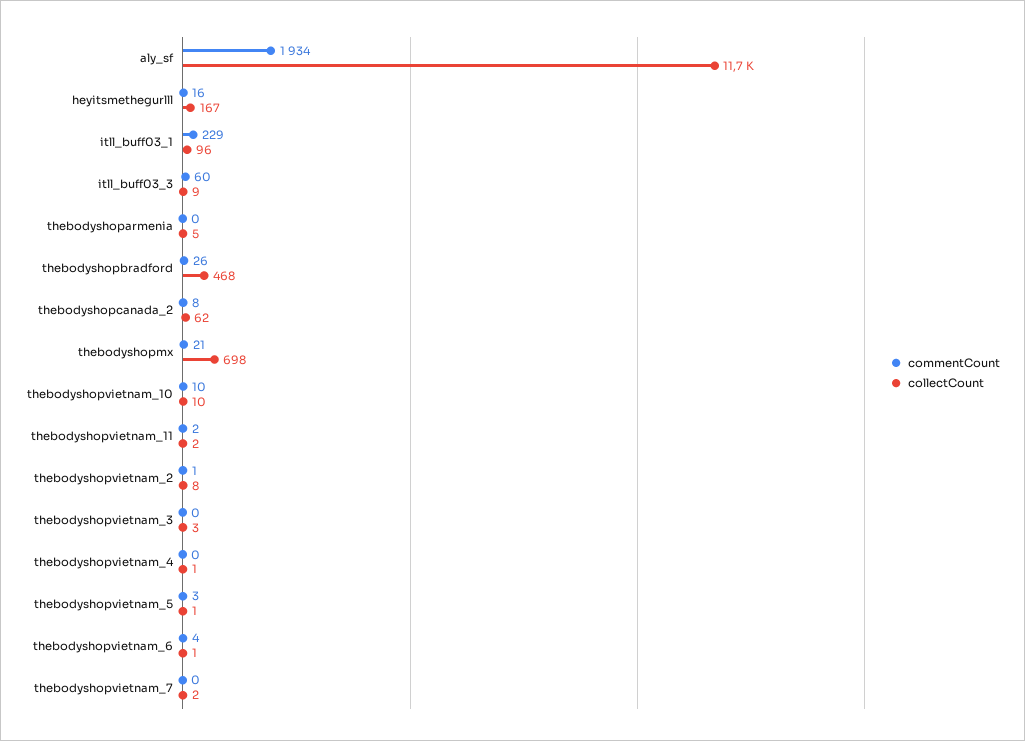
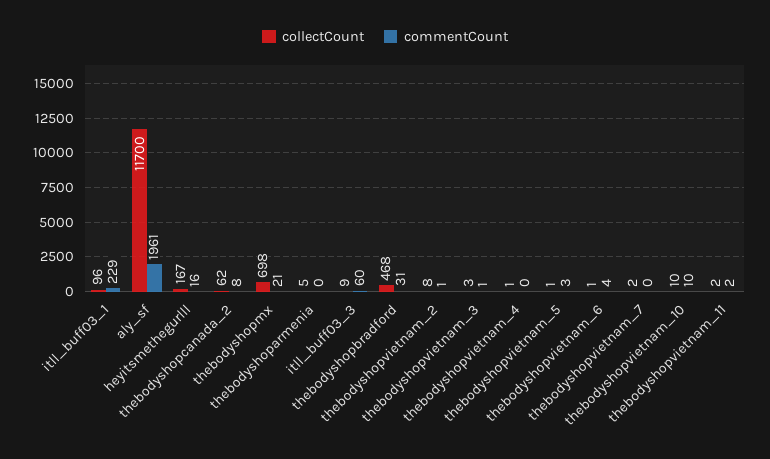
commentCount, aly_sf: 1934 -> 1961
commentCount, thebodyshopbradford: 26 -> 31
commentCount, thebodyshopvietnam_3: 0 -> 1

